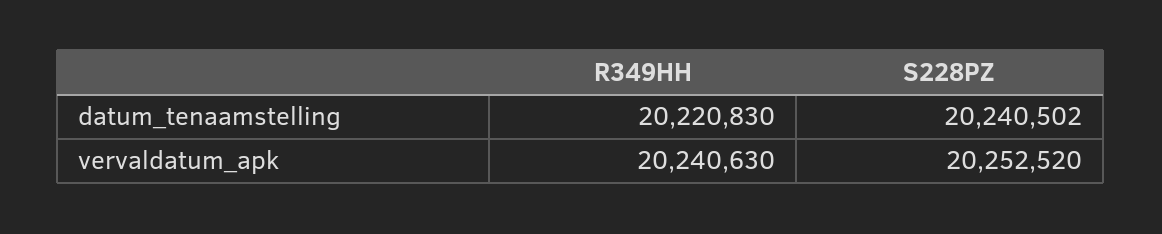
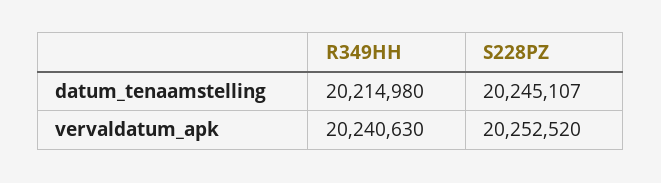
R349HH, datum_tenaamstelling: 20220830 -> 20214980
S228PZ, datum_tenaamstelling: 20240502 -> 20245107

